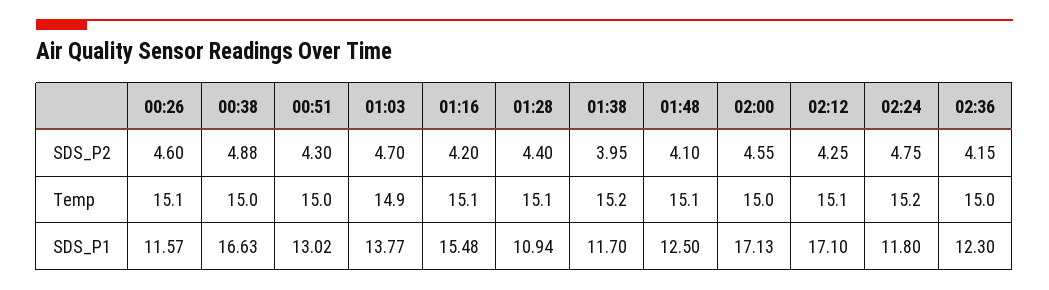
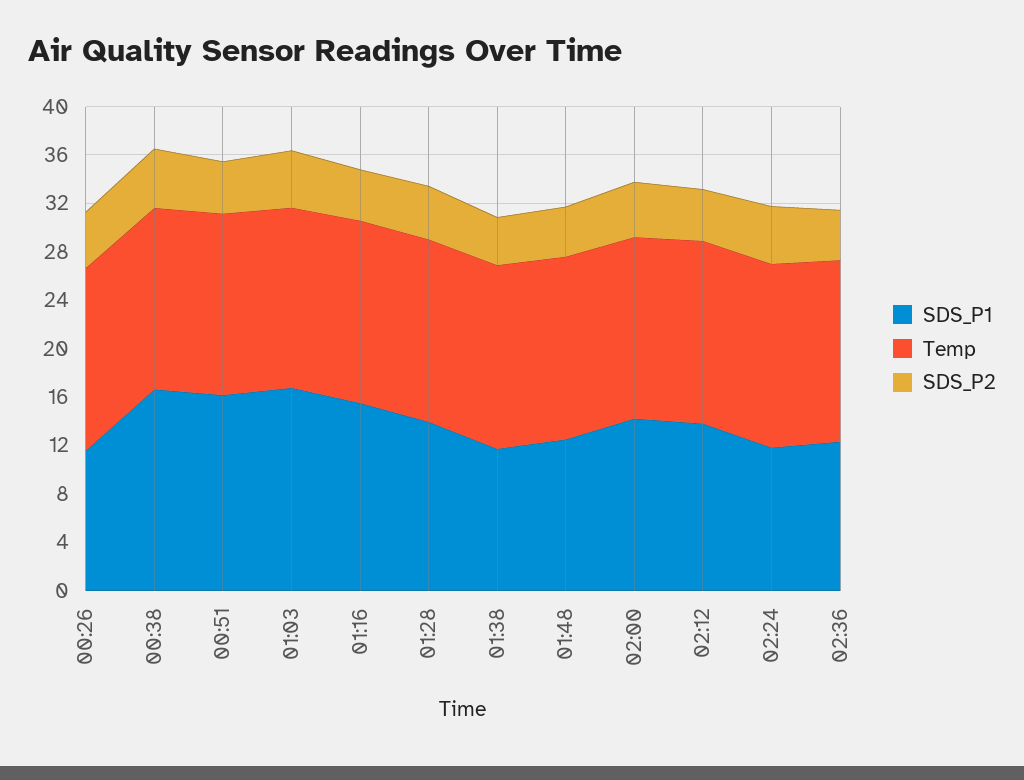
SDS_P1, 00:51: 13.02 -> 16
SDS_P1, 01:03: 13.77 -> 17
SDS_P1, 01:28: 10.94 -> 14
SDS_P1, 02:00: 17.13 -> 14
SDS_P1, 02:12: 17.1 -> 14

